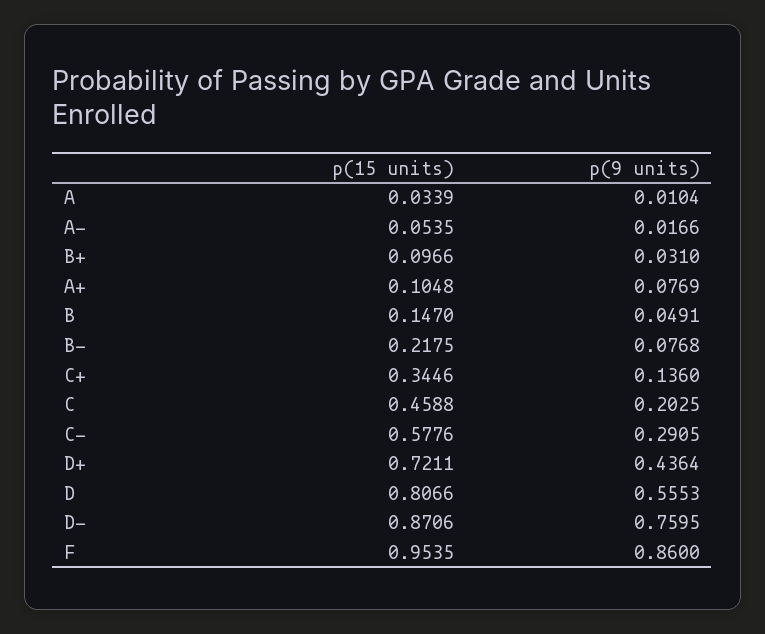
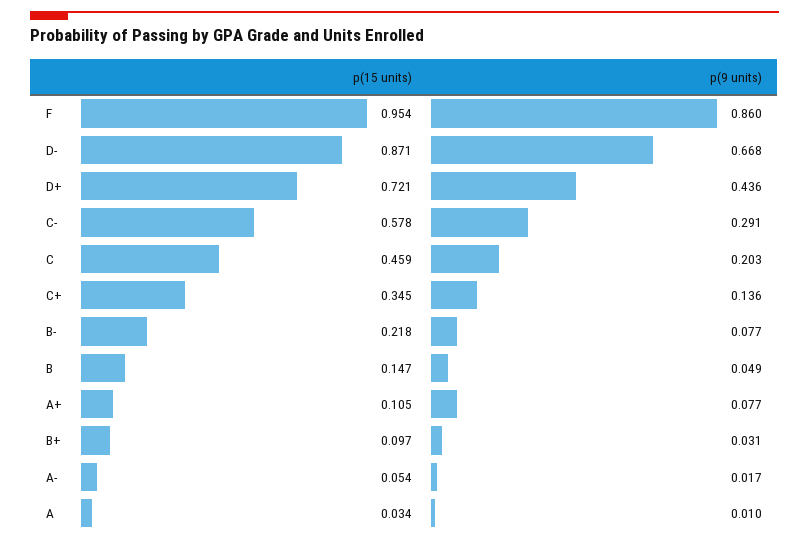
p(15 units), D: 0.8066 -> none
p(9 units), D: 0.5553 -> none
p(9 units), D-: 0.7595 -> 0.668

